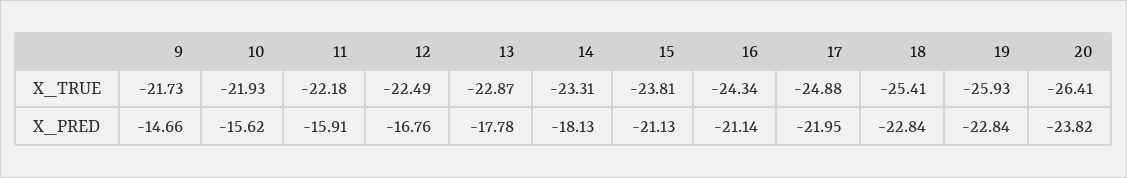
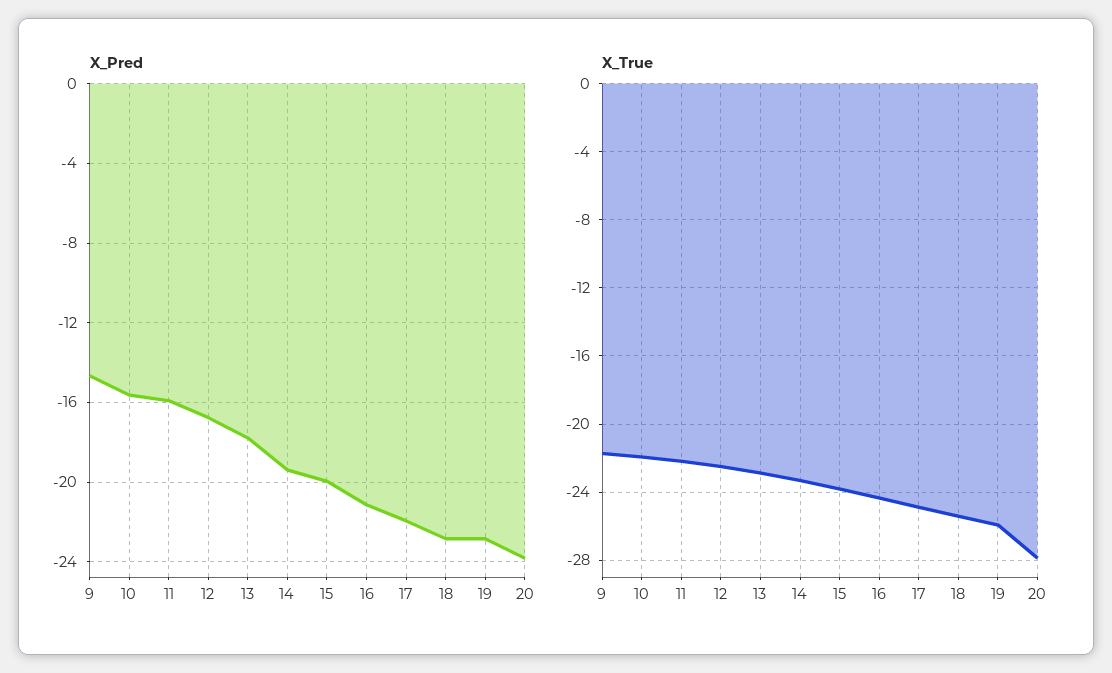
X_TRUE, 20: -26.41 -> -28
X_PRED, 14: -18.13 -> -19.5
X_PRED, 15: -21.13 -> -20

